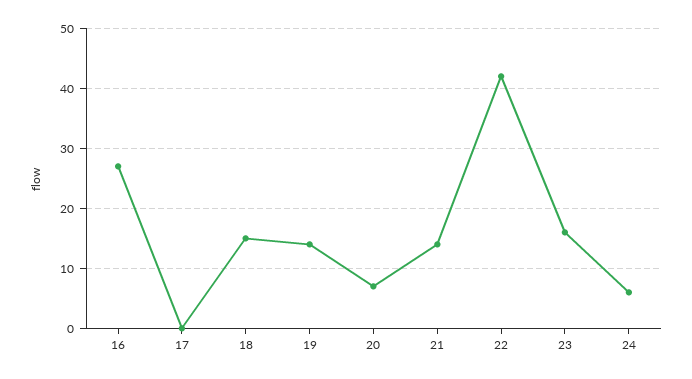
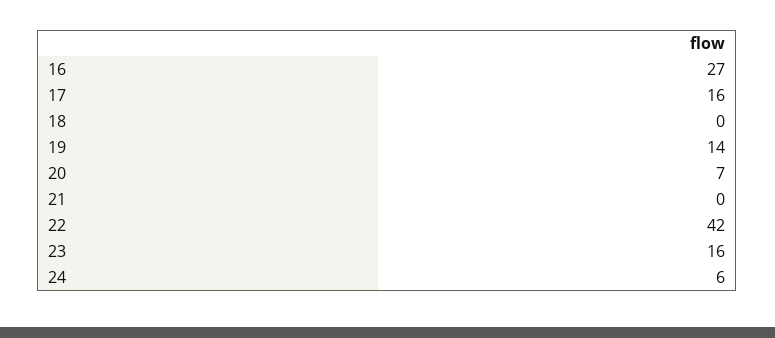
17: 0 -> 16
18: 15 -> 0
21: 15 -> 0

